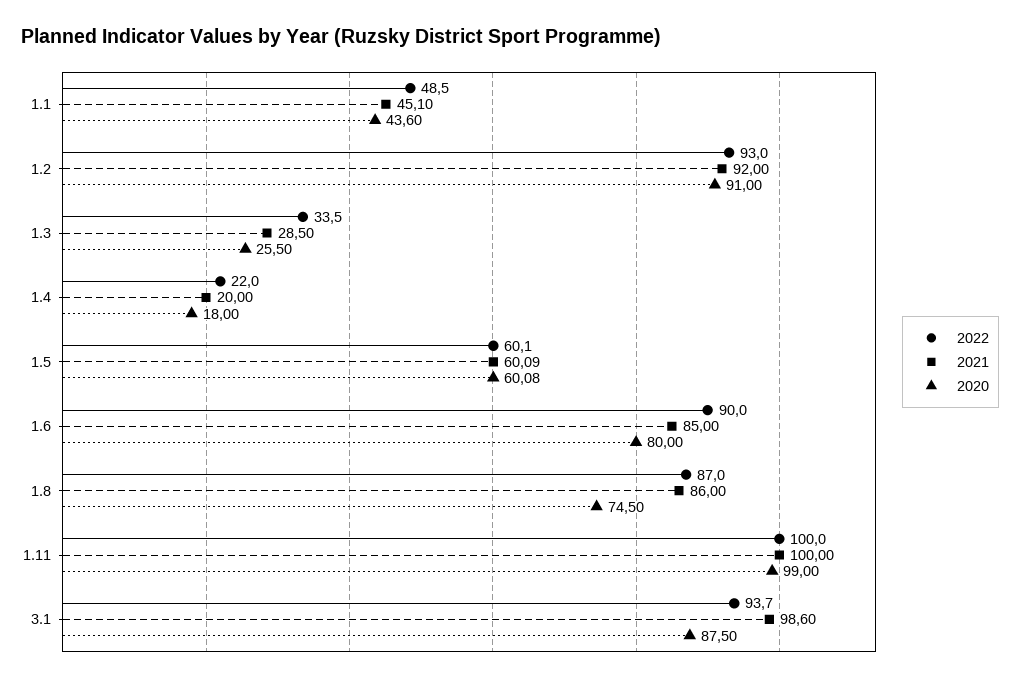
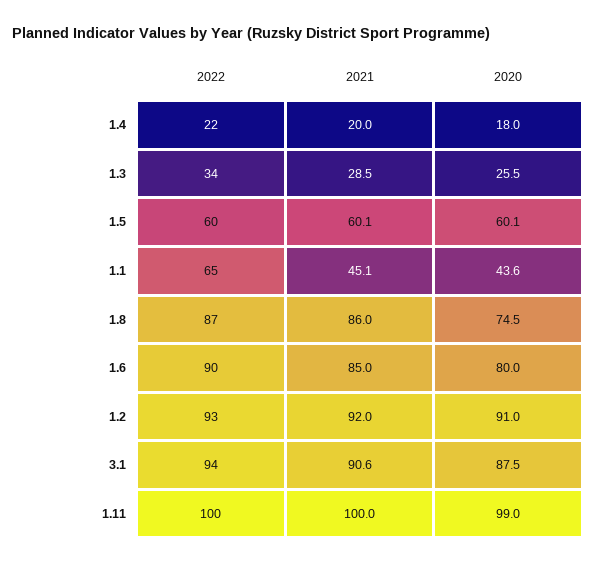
2022, 1.1: 48.5 -> 65
2021, 3.1: 98.6 -> 90.6

